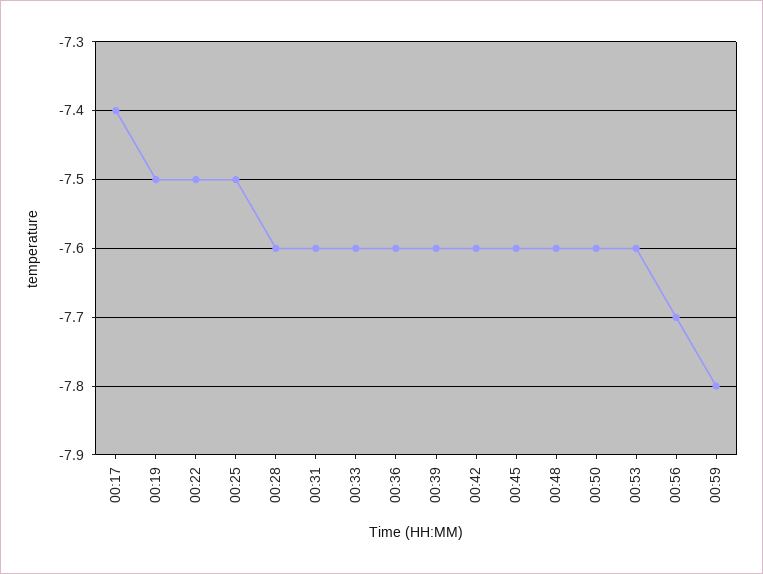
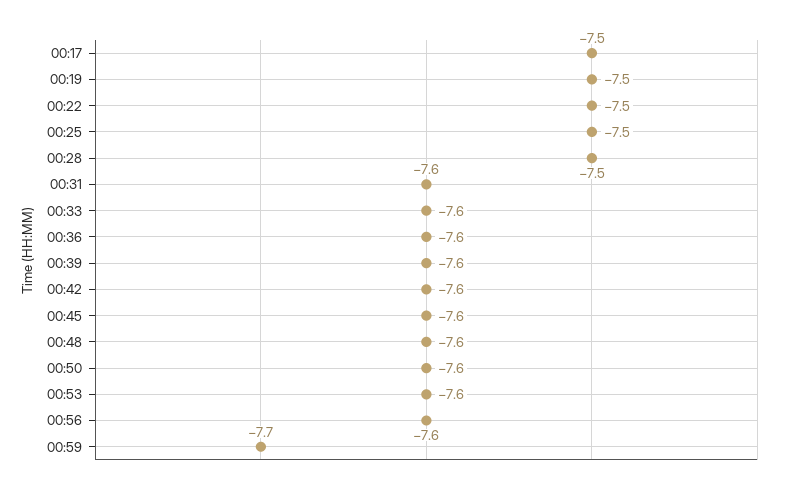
00:17: -7.4 -> -7.5
00:28: -7.6 -> -7.5
00:56: -7.7 -> -7.6
00:59: -7.8 -> -7.7

